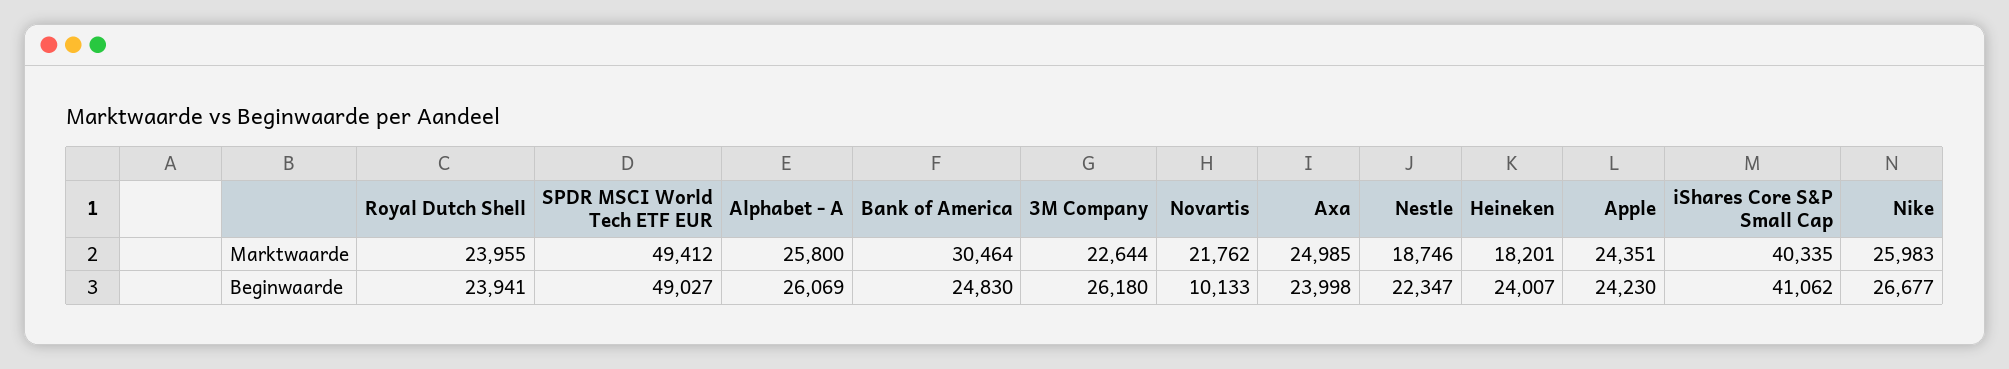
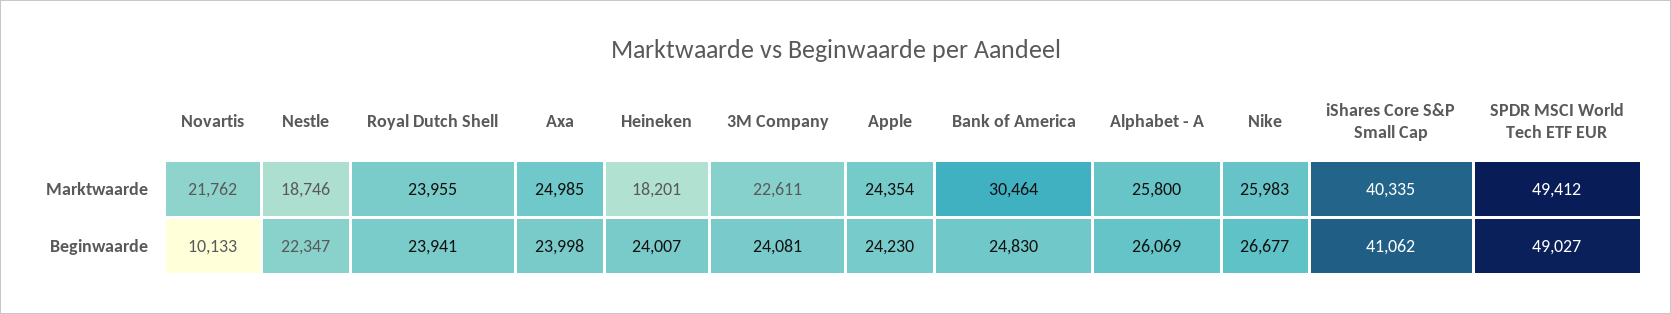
3M Company, Marktwaarde: 22644 -> 22611
Apple, Marktwaarde: 24351 -> 24354
3M Company, Beginwaarde: 26180 -> 24081

